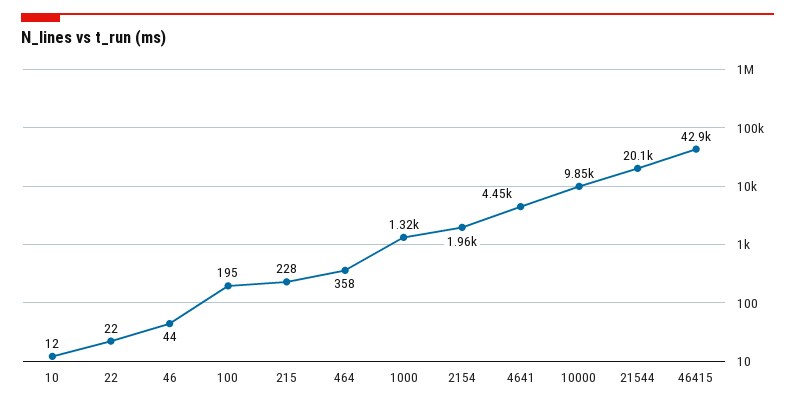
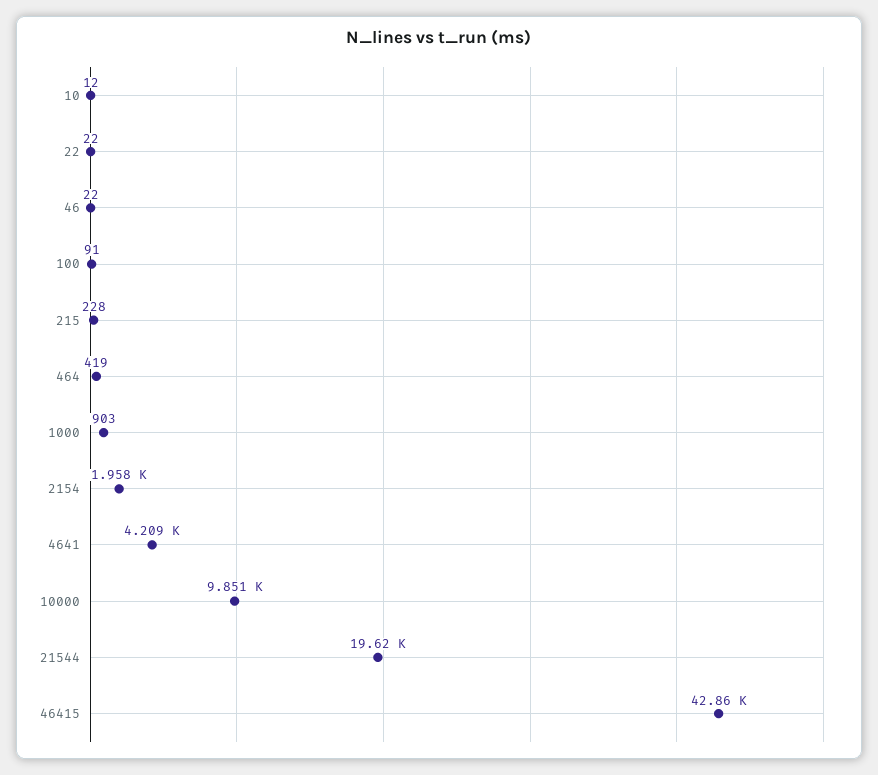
46: 44 -> 22
100: 195 -> 91
464: 358 -> 419
1000: 1320 -> 903
4641: 4450 -> 4209
21544: 20100 -> 19620

